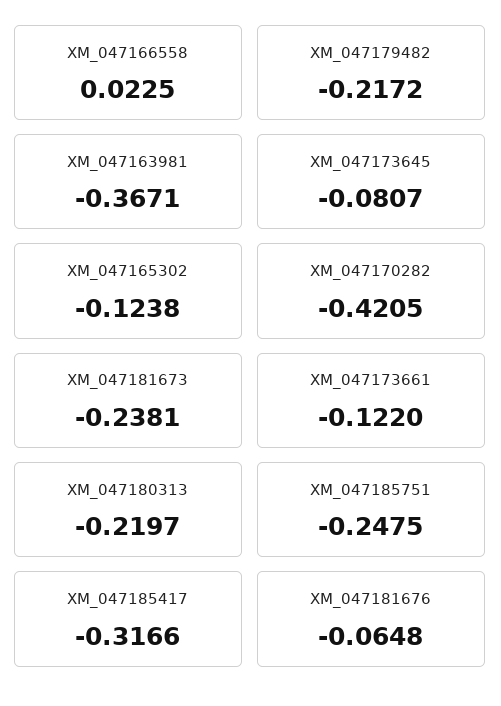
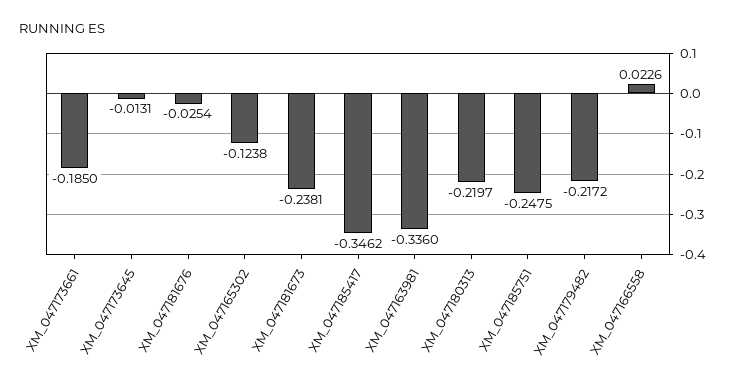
XM_047166558: 0.0225 -> 0.0226
XM_047163981: -0.3671 -> -0.336
XM_047173645: -0.0807 -> -0.0131
XM_047170282: -0.4205 -> none
XM_047173661: -0.122 -> -0.185
XM_047185417: -0.3166 -> -0.3462
XM_047181676: -0.0648 -> -0.0254

